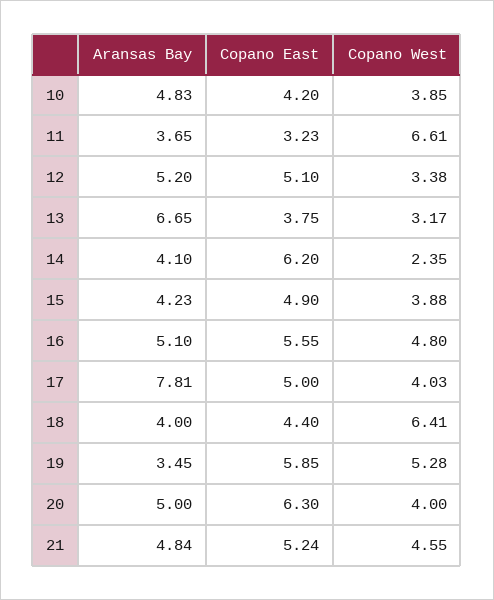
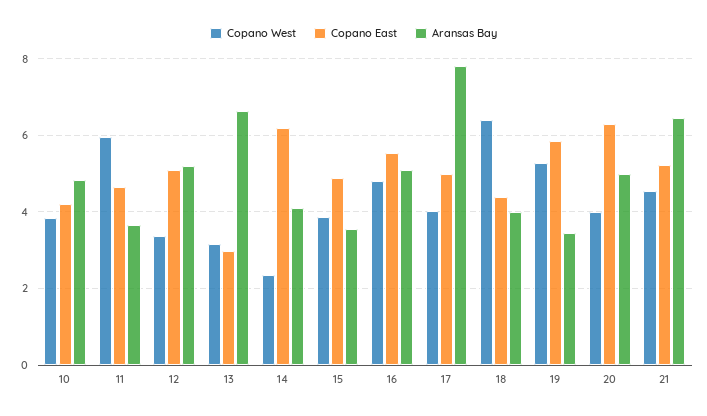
Copano East, 11: 3.23 -> 4.6
Copano West, 11: 6.61 -> 6
Copano East, 13: 3.75 -> 3
Aransas Bay, 15: 4.23 -> 3.6
Aransas Bay, 21: 4.84 -> 6.4

